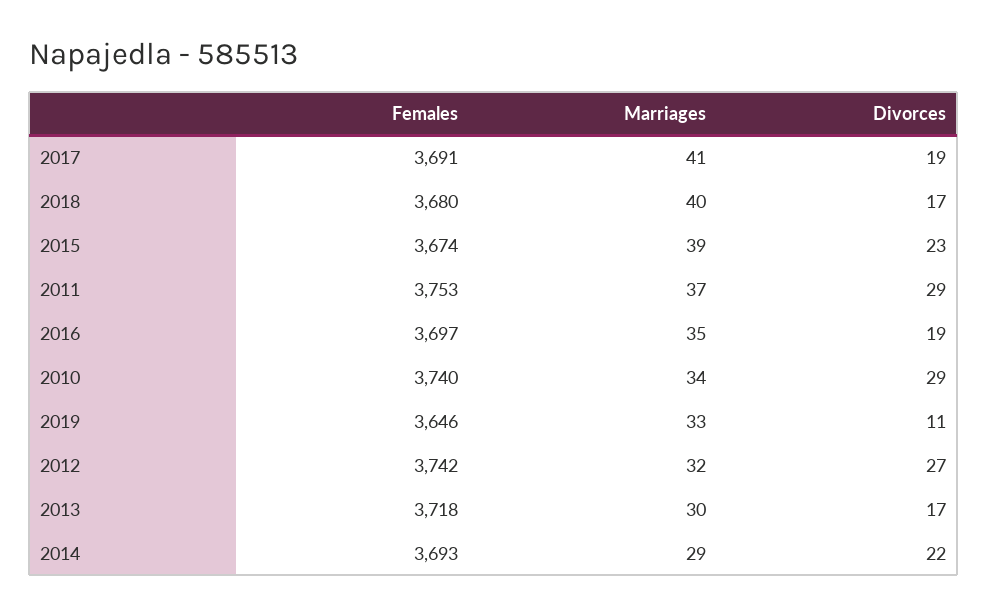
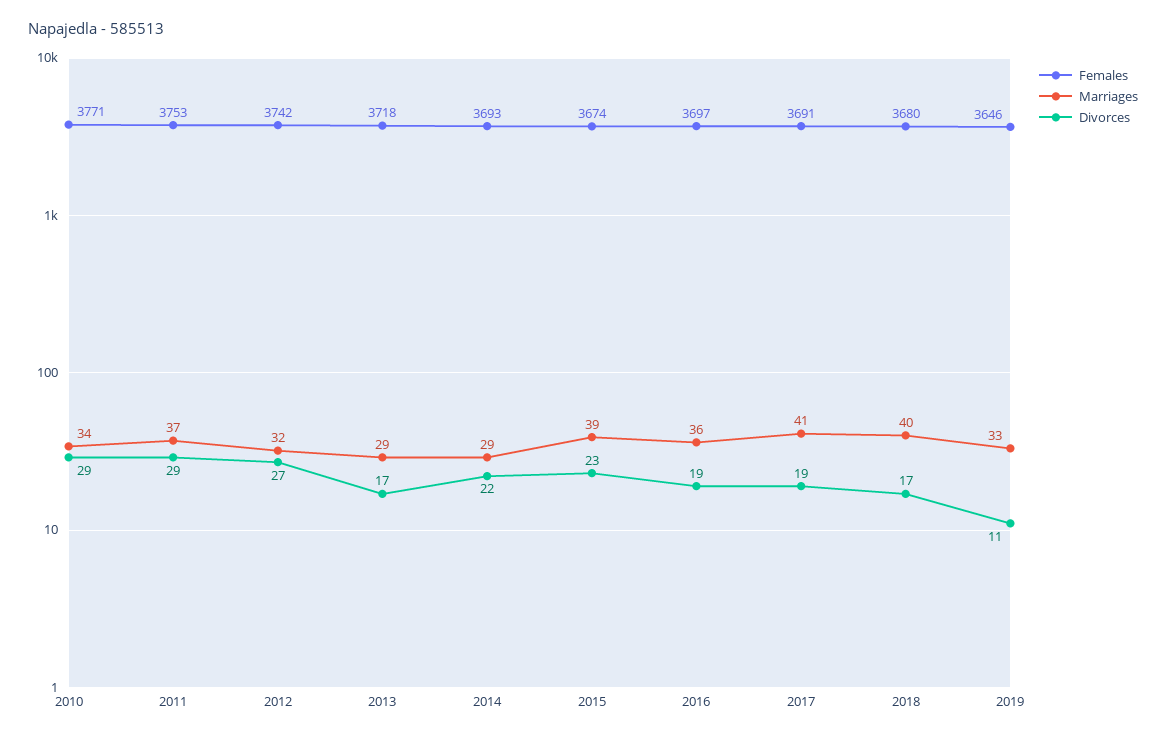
Marriages, 2016: 35 -> 36
Females, 2010: 3740 -> 3771
Marriages, 2013: 30 -> 29

